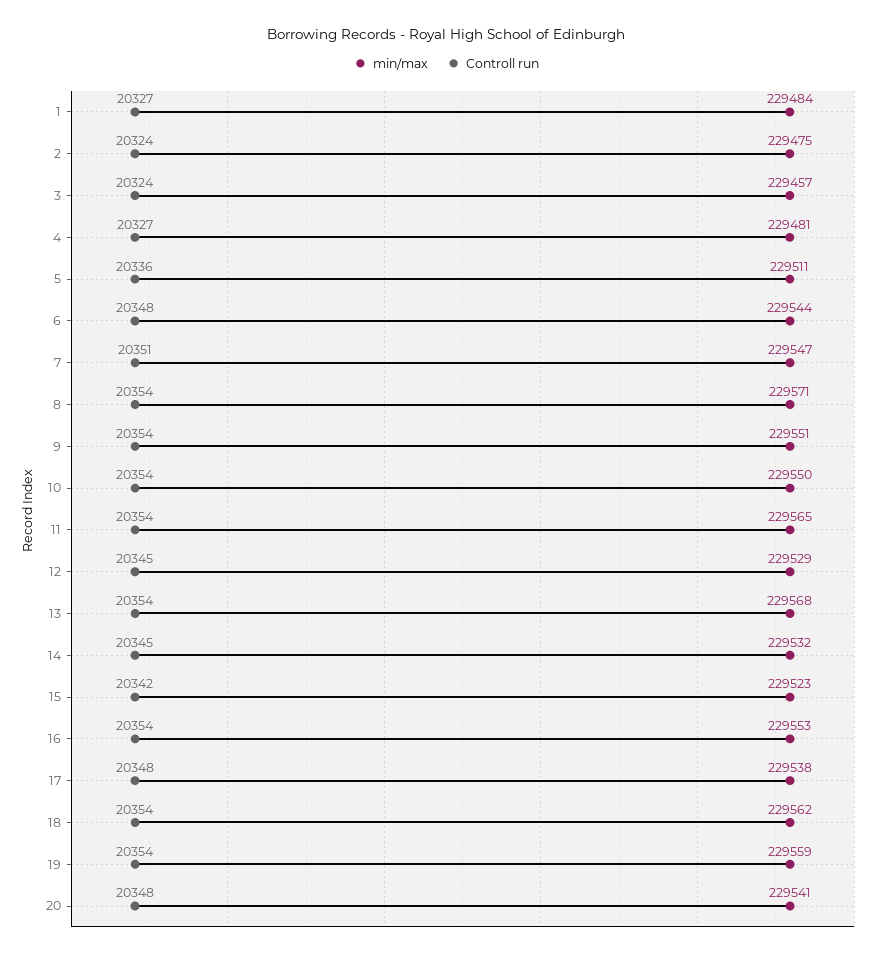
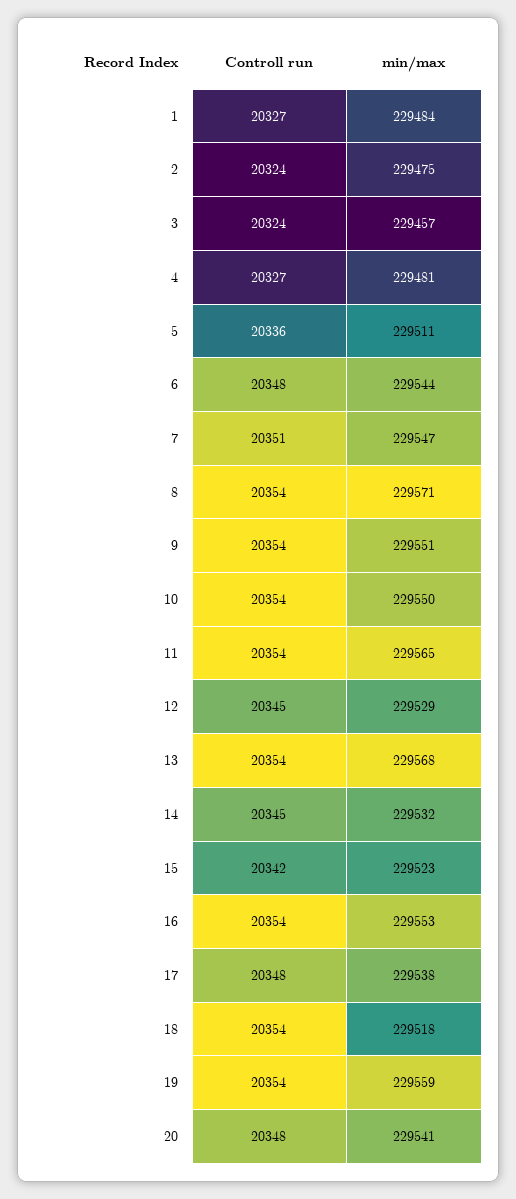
min/max, 18: 229562 -> 229518

